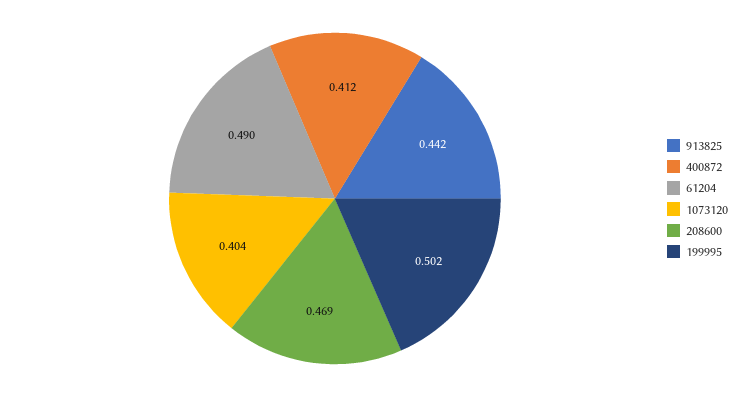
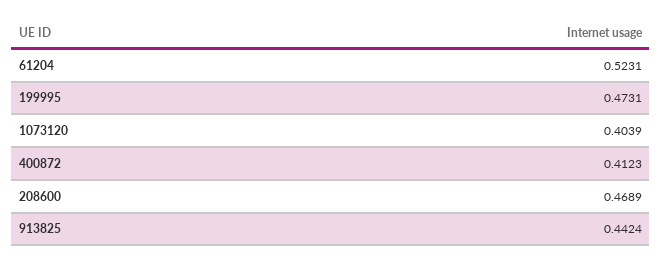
61204: 0.49 -> 0.5231
199995: 0.502 -> 0.4731

